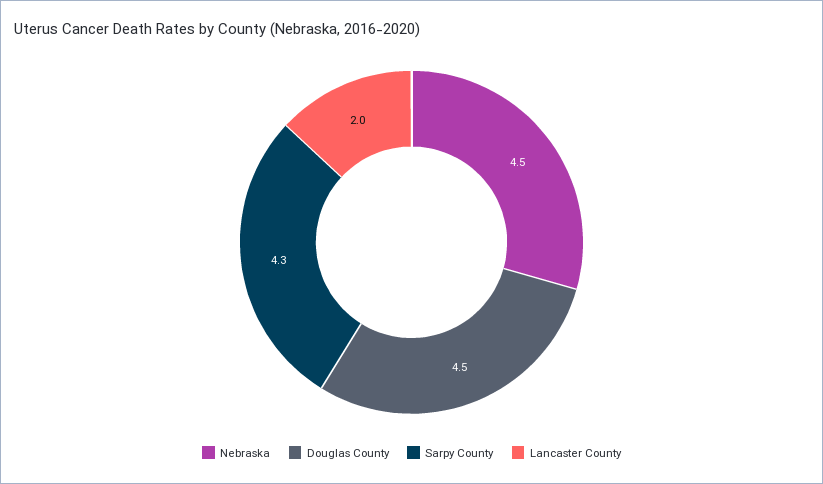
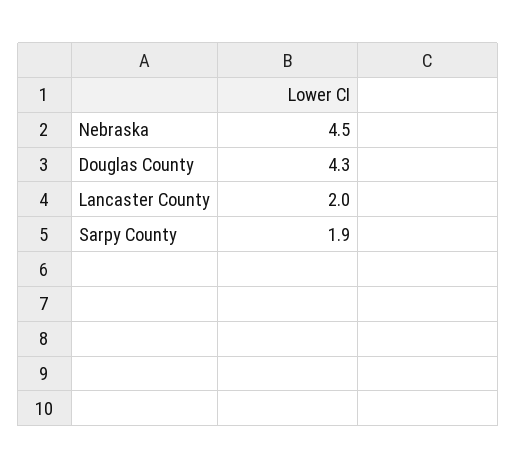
Douglas County: 4.5 -> 4.3
Sarpy County: 4.3 -> 1.9

